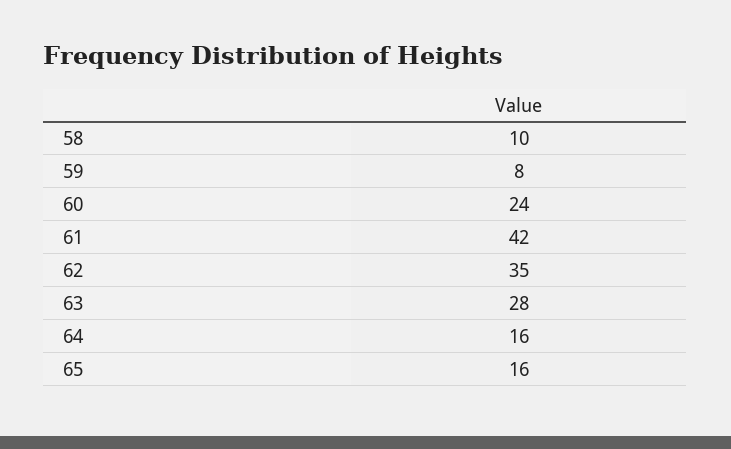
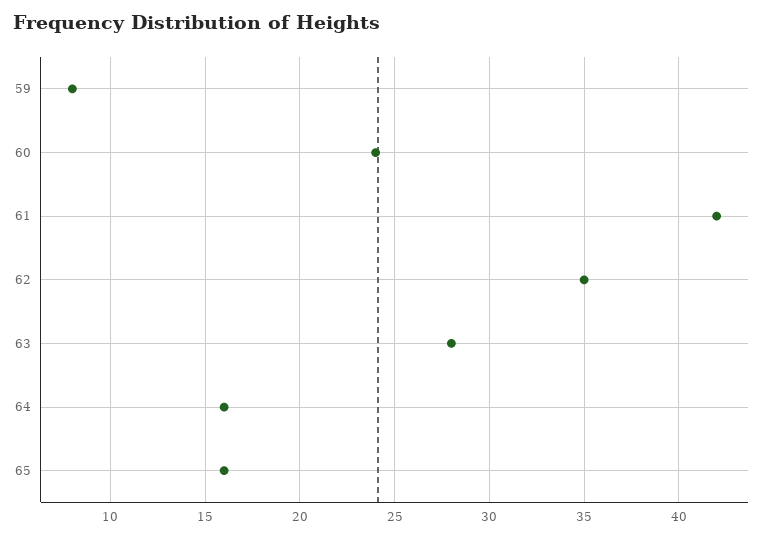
58: 10 -> none

